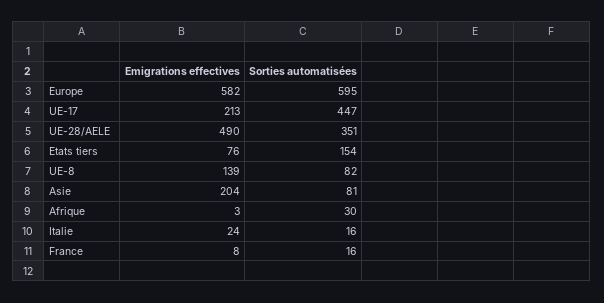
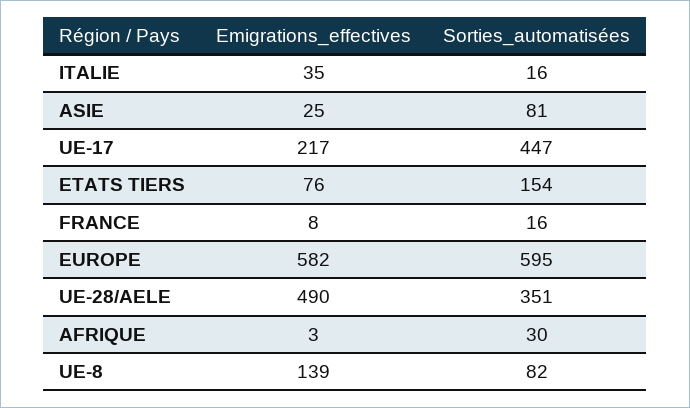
Emigrations effectives, UE-17: 213 -> 217
Emigrations effectives, Asie: 204 -> 25
Emigrations effectives, Italie: 24 -> 35

